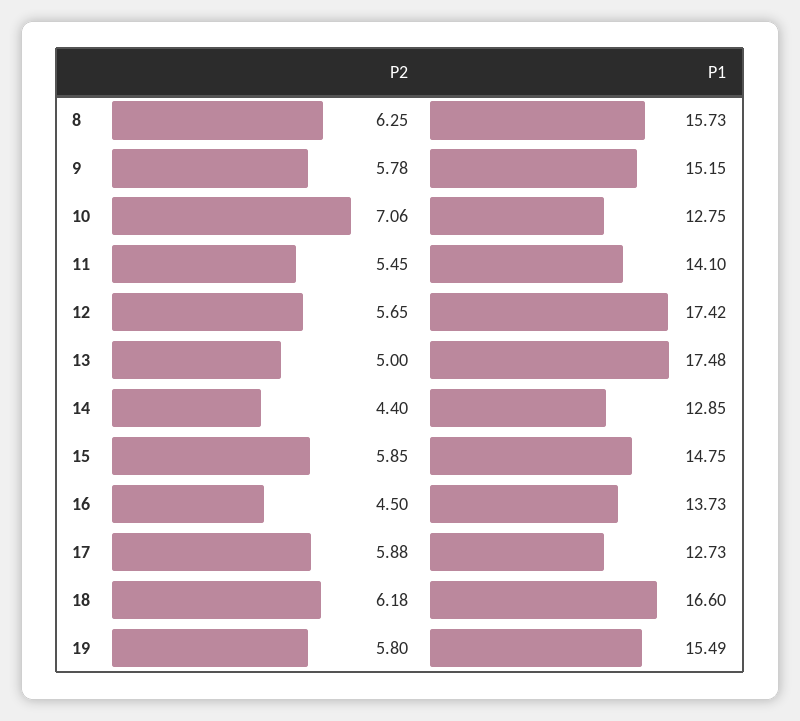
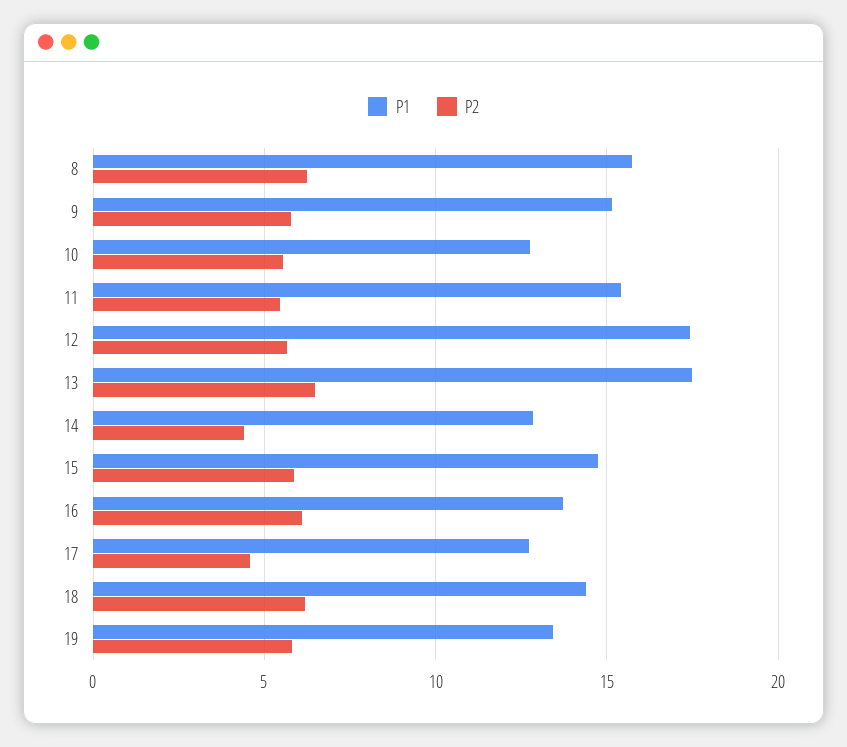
P2, 10: 7.06 -> 5.5
P1, 11: 14.1 -> 15.5
P2, 13: 5 -> 6.5
P2, 16: 4.5 -> 6
P2, 17: 5.88 -> 4.5
P1, 18: 16.6 -> 14.5
P1, 19: 15.49 -> 13.5

